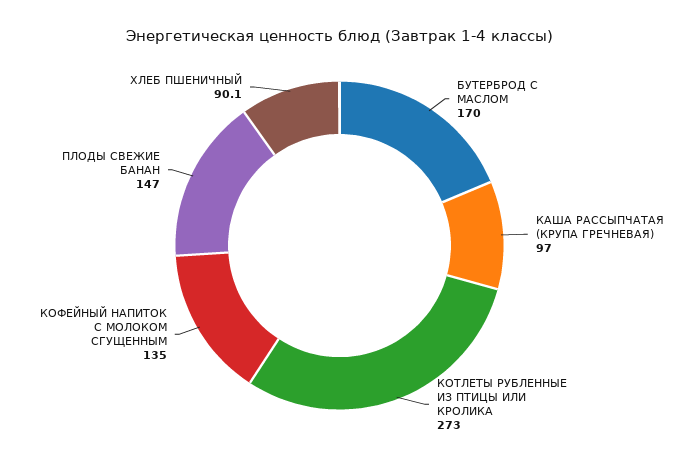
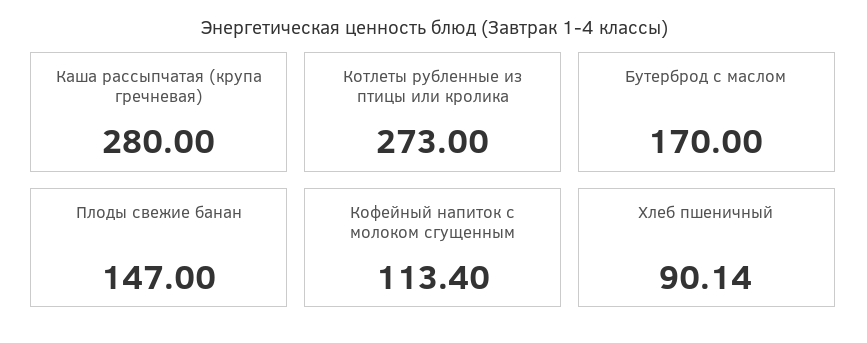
КАША РАССЫПЧАТАЯ (КРУПА ГРЕЧНЕВАЯ): 97 -> 280
КОФЕЙНЫЙ НАПИТОК С МОЛОКОМ СГУЩЕННЫМ: 135 -> 113.4

